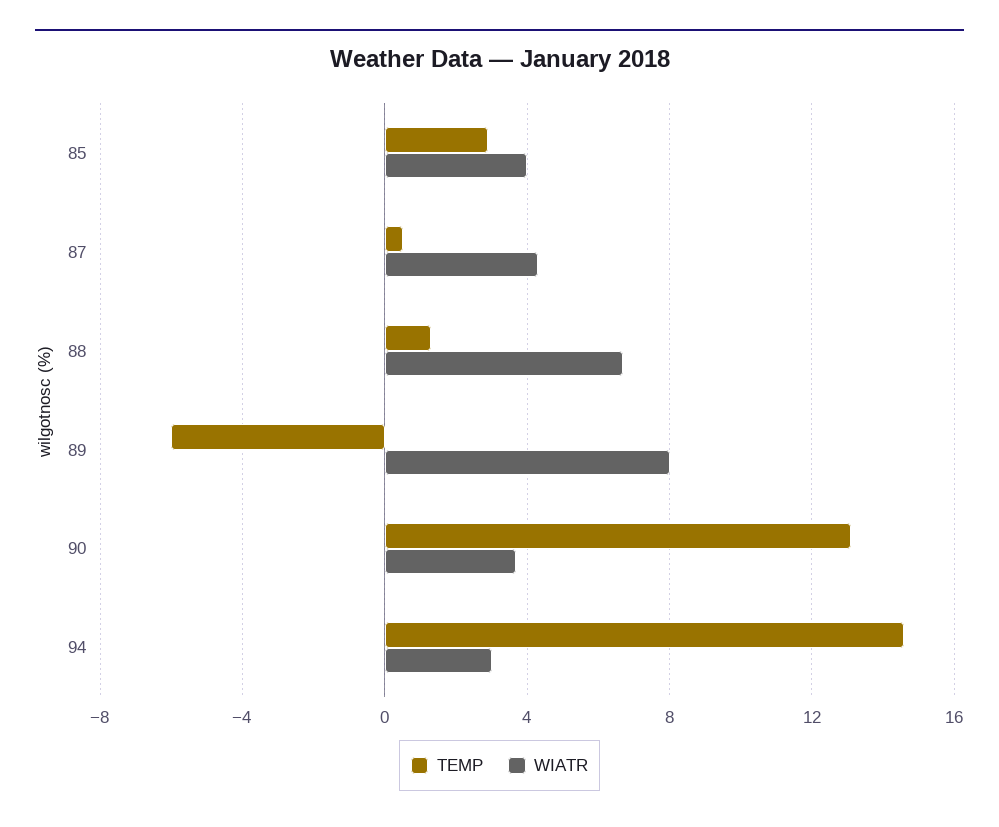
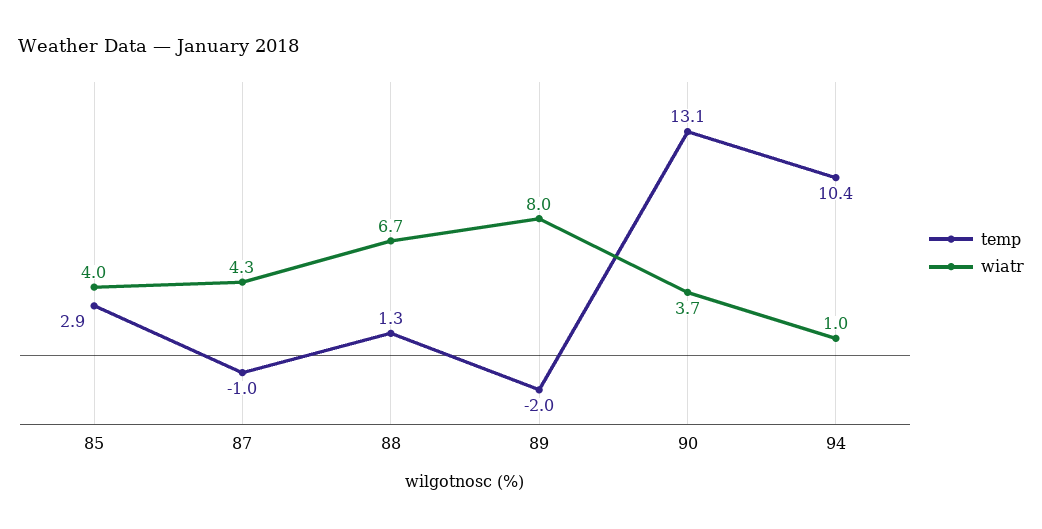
TEMP, 87: 0.5 -> -1
TEMP, 89: -6 -> -2
TEMP, 94: 14.5 -> 10.4
WIATR, 94: 3 -> 1

